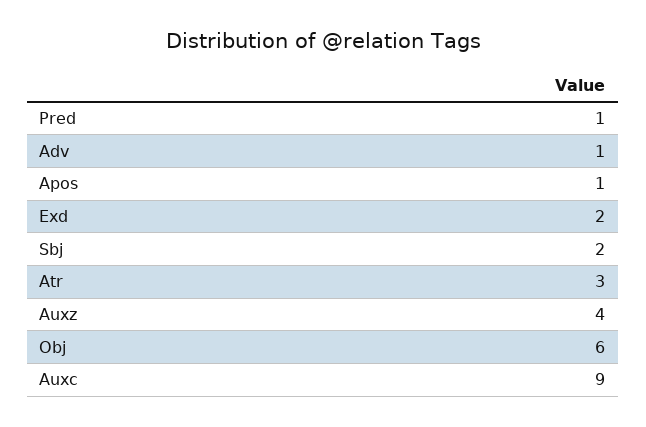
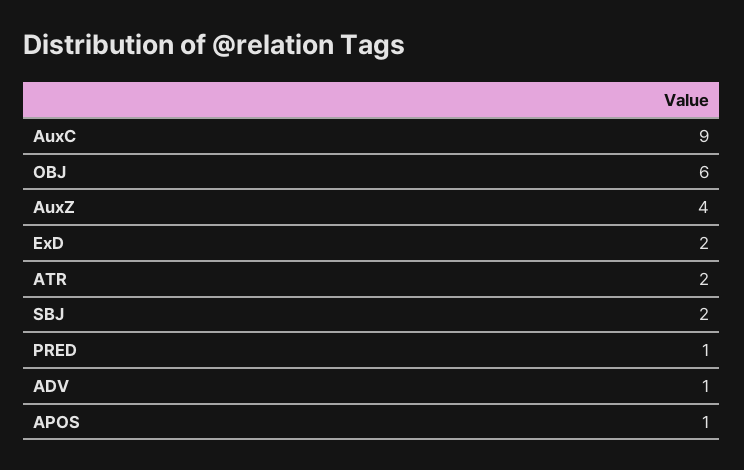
Atr: 3 -> 2

